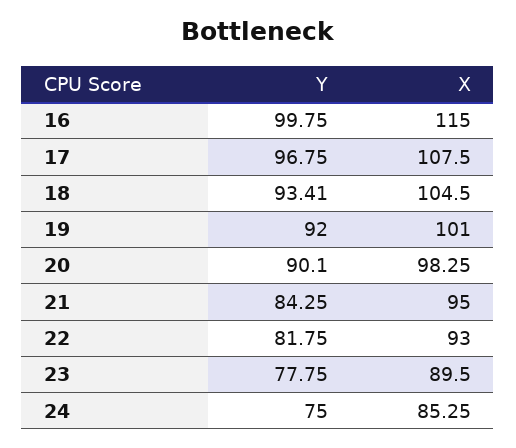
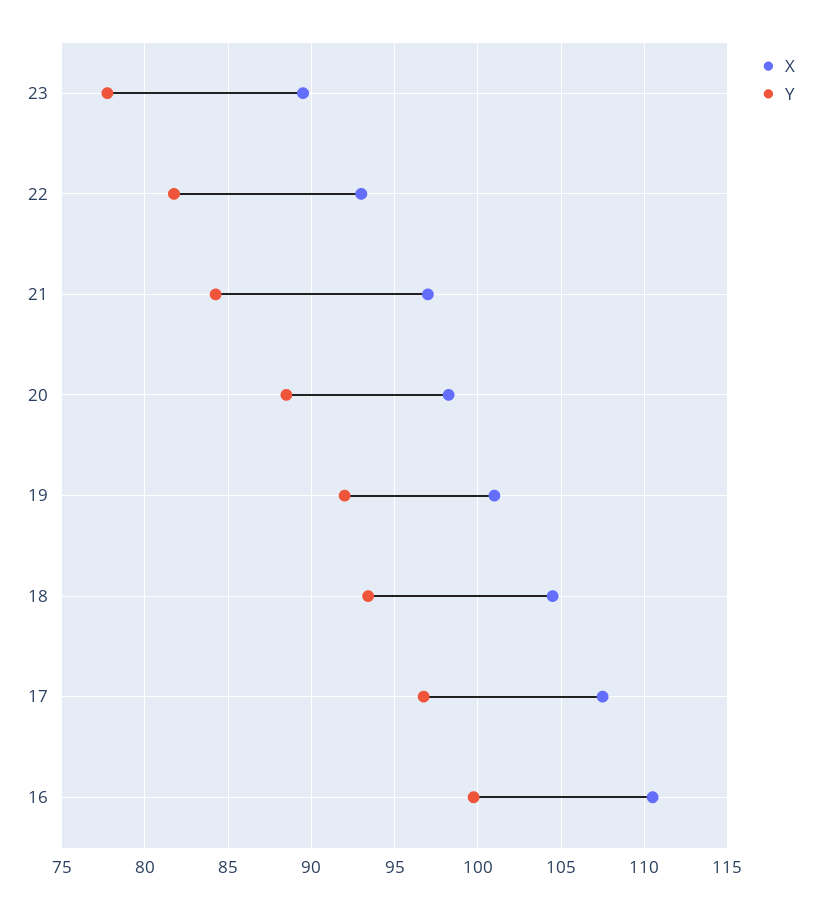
X, 16: 115 -> 110.5
Y, 20: 90.1 -> 88.5
X, 21: 95 -> 97
Y, 24: 75 -> none
X, 24: 85.25 -> none

